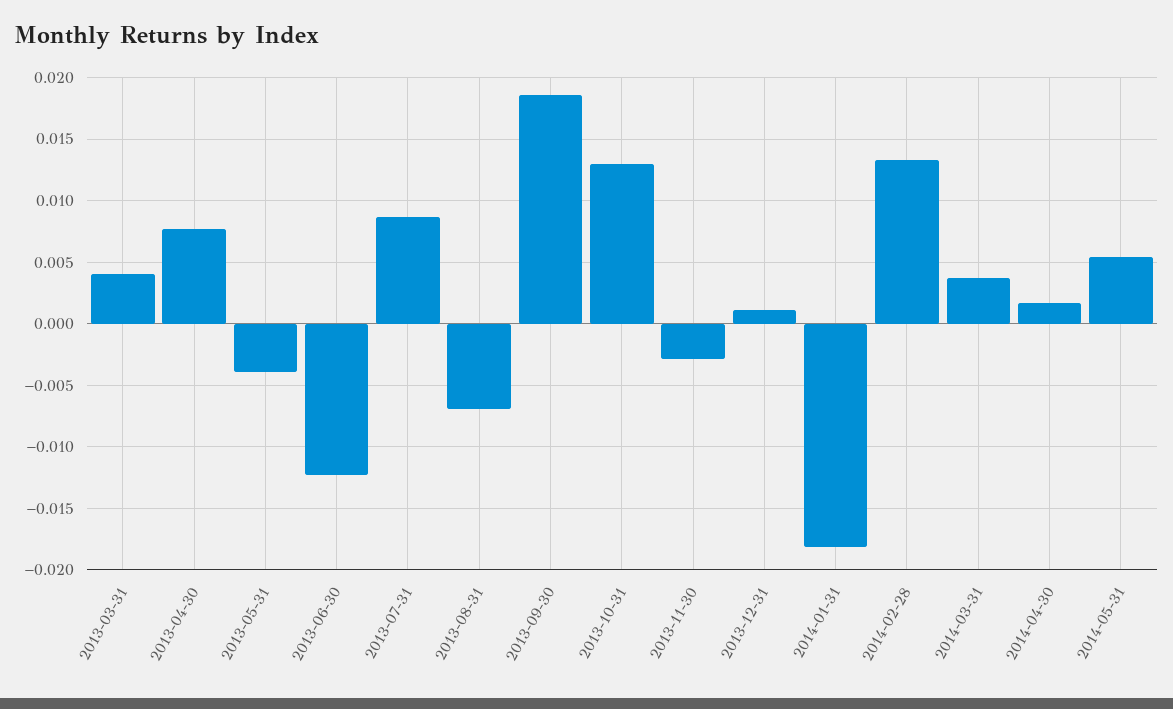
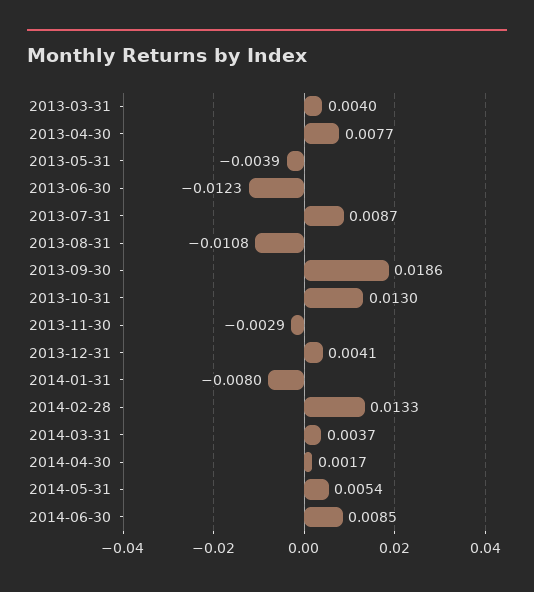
2013-08-31: -0.007 -> -0.0108
2013-12-31: 0.001 -> 0.0041
2014-01-31: -0.018 -> -0.008
2014-06-30: none -> 0.0085

